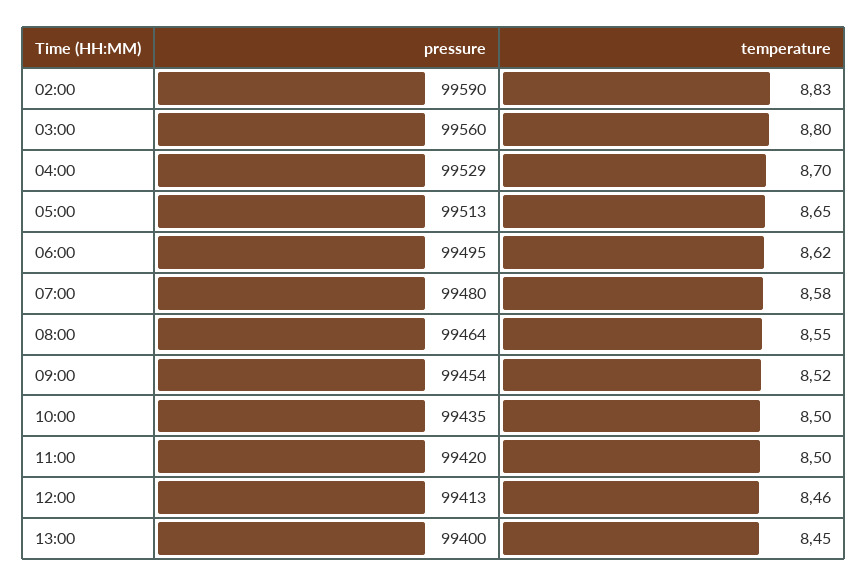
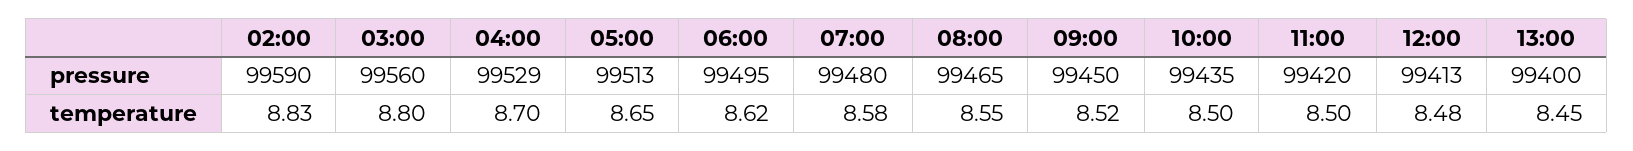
pressure, 08:00: 99464 -> 99465
pressure, 09:00: 99454 -> 99450
temperature, 12:00: 8.46 -> 8.48

